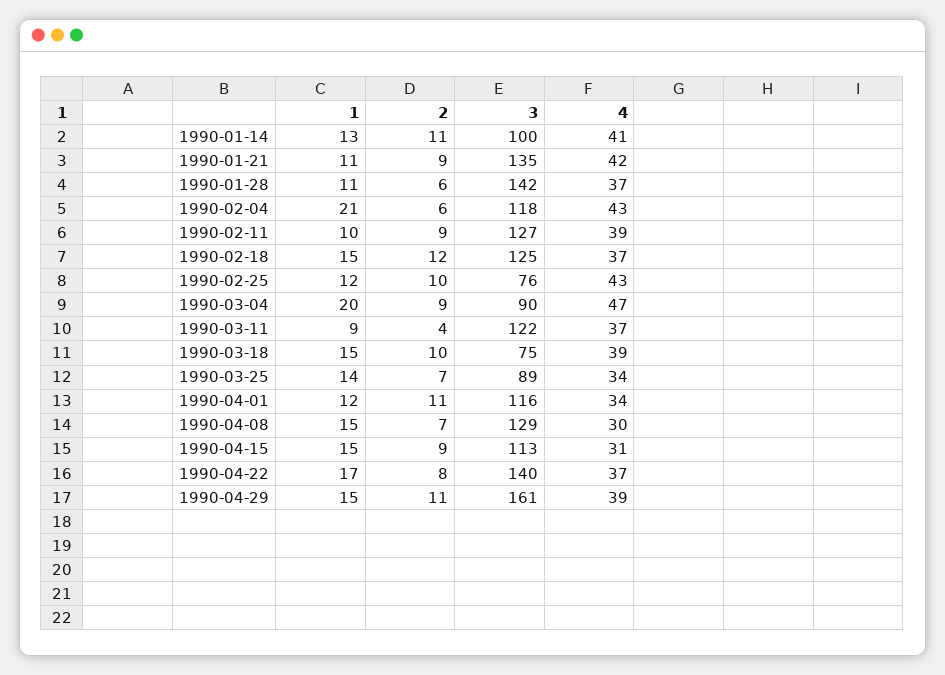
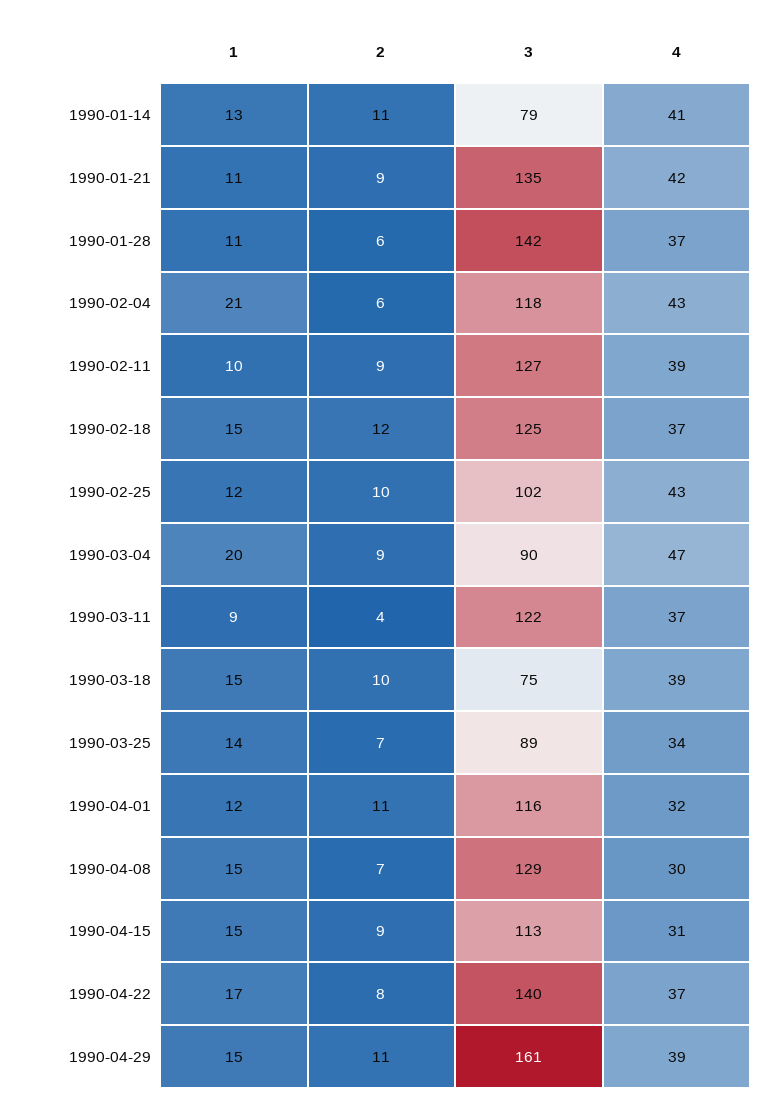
3, 1990-01-14: 100 -> 79
3, 1990-02-25: 76 -> 102
4, 1990-04-01: 34 -> 32

